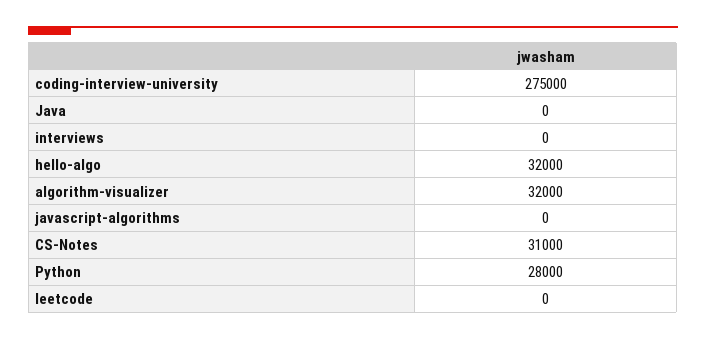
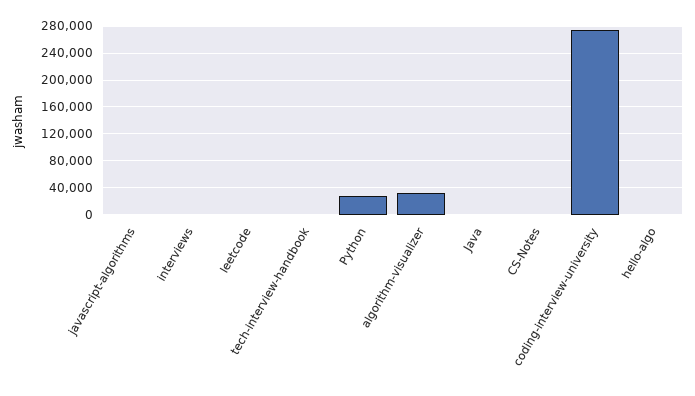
hello-algo: 32000 -> 0
CS-Notes: 31000 -> 0
tech-interview-handbook: none -> 0

